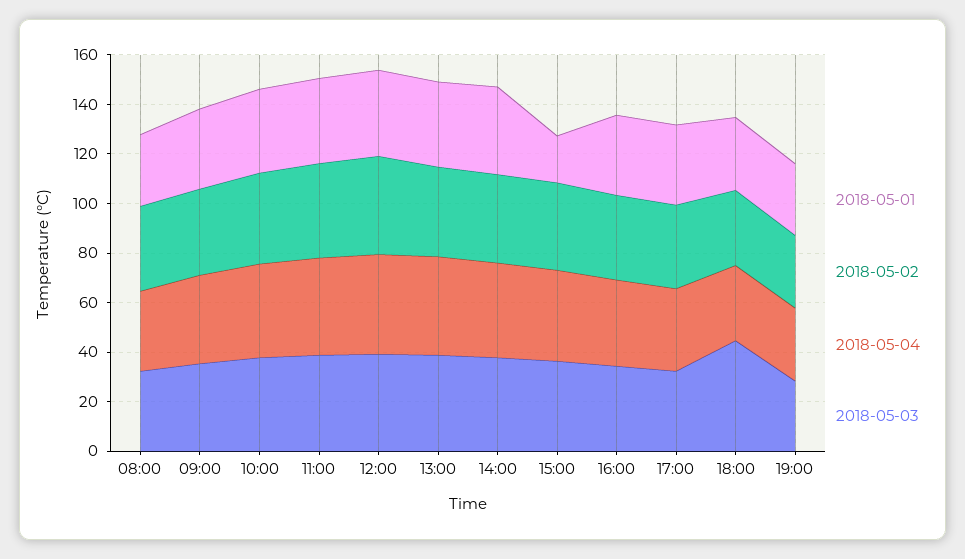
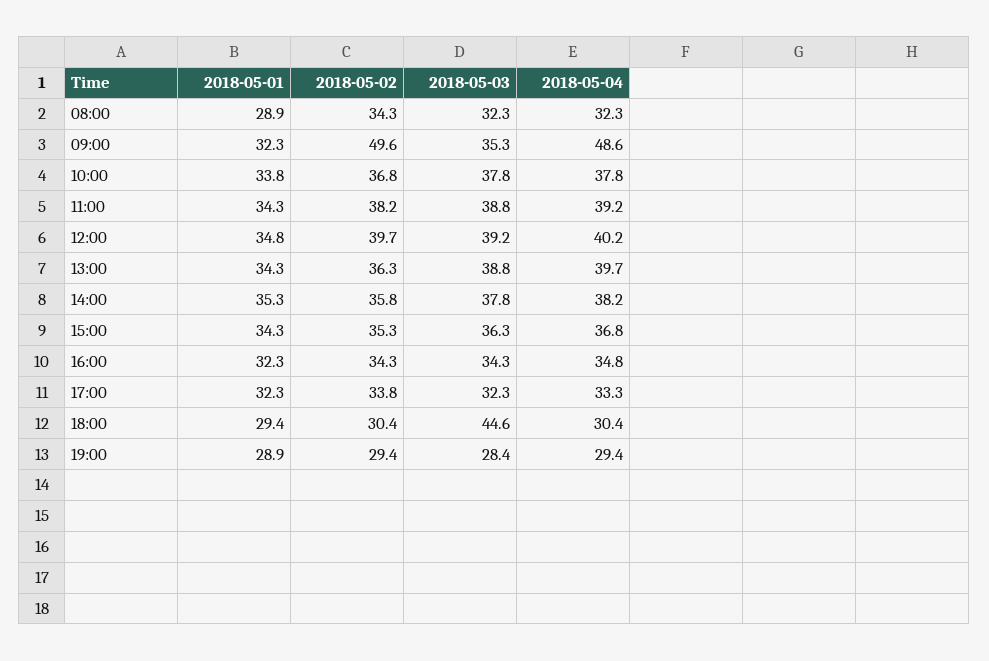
2018-05-02, 09:00: 35 -> 49.6
2018-05-04, 09:00: 35 -> 48.6
2018-05-01, 15:00: 20 -> 34.3

